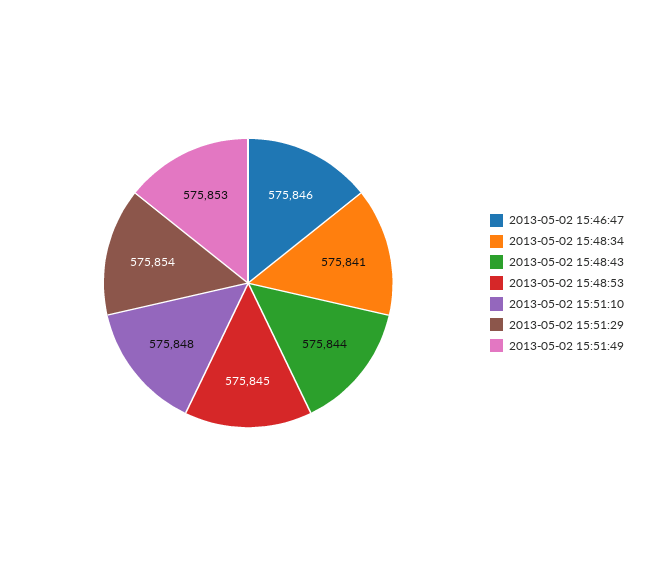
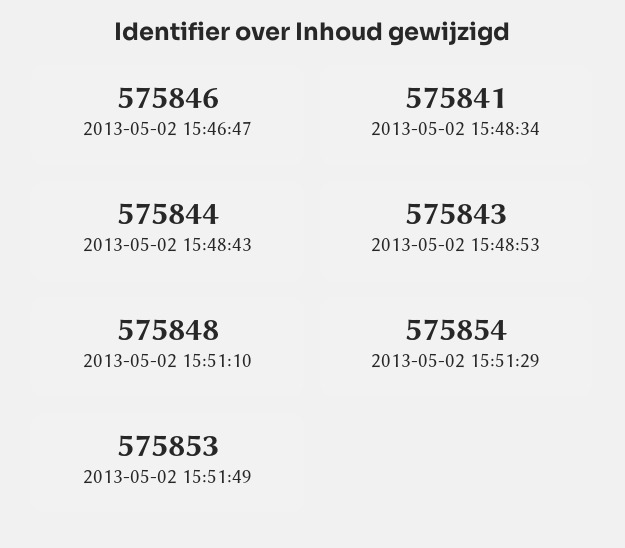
2013-05-02 15:48:53: 575845 -> 575843

